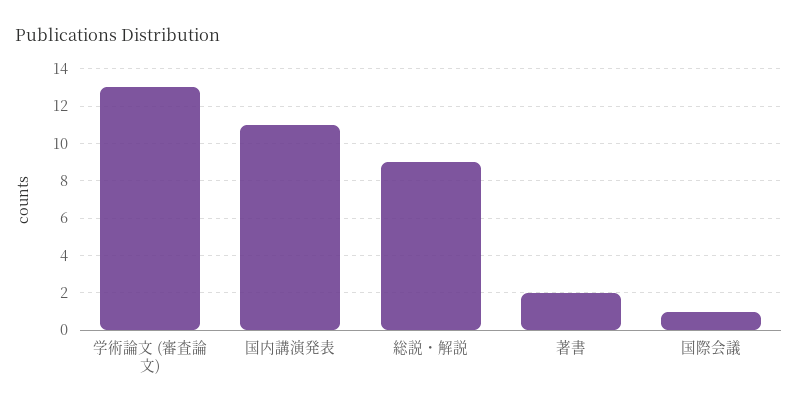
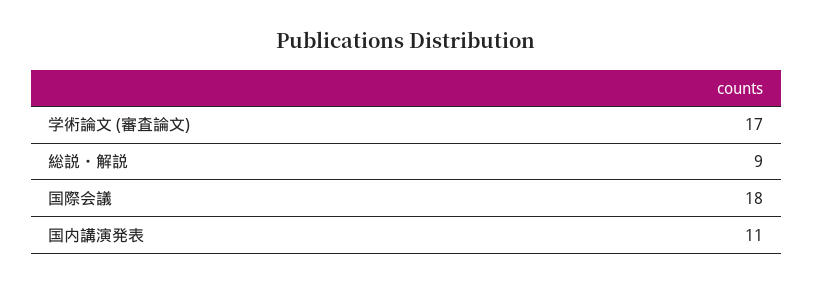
学術論文 (審査論文): 13 -> 17
著書: 2 -> none
国際会議: 1 -> 18

